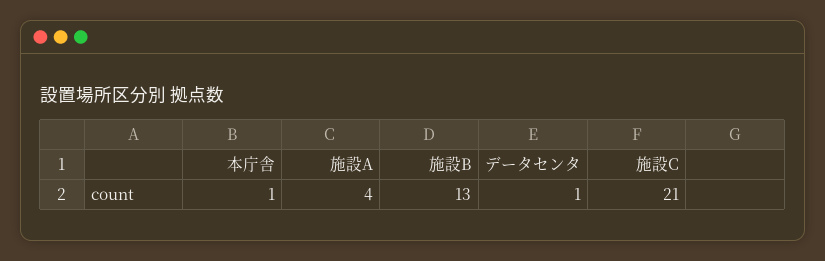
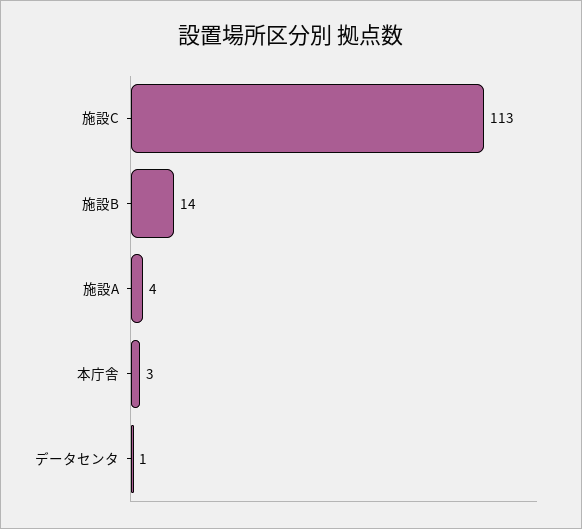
本庁舎: 1 -> 3
施設B: 13 -> 14
施設C: 21 -> 113

